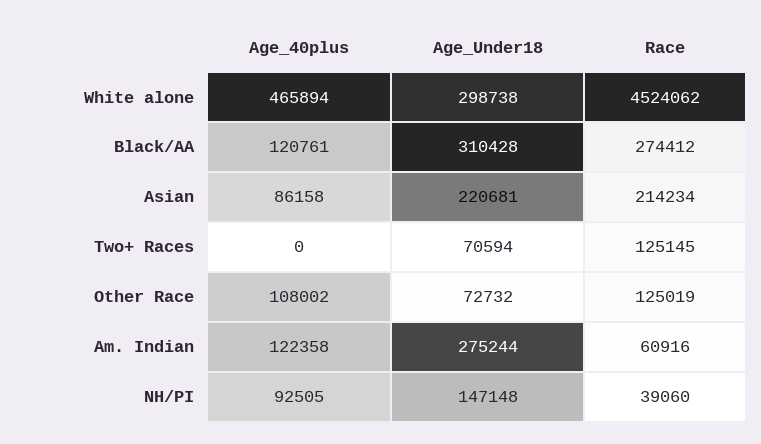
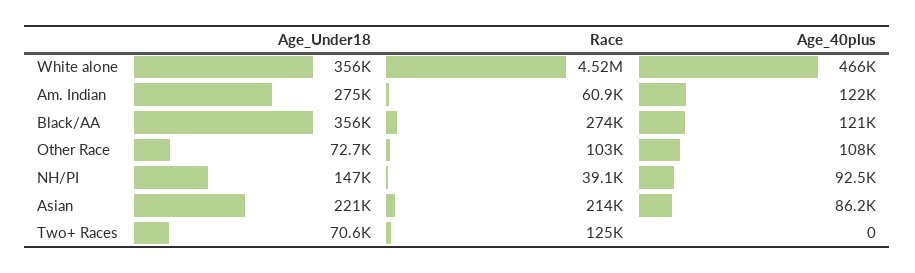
Age_Under18, White alone: 298738 -> 356000
Age_Under18, Black/AA: 310428 -> 356000
Race, Other Race: 125019 -> 103000

